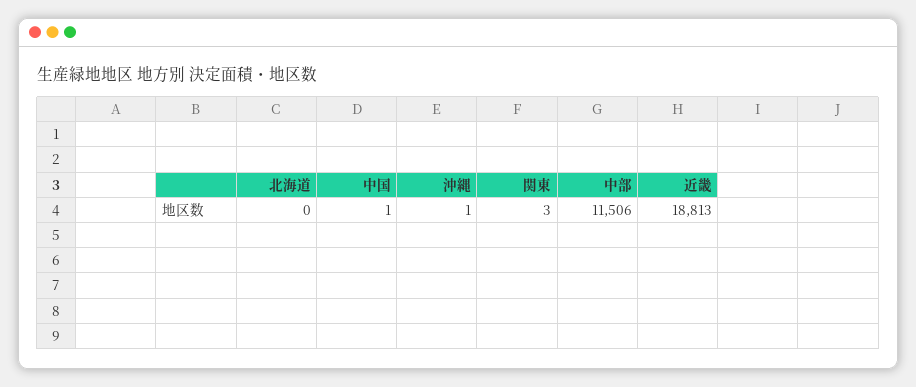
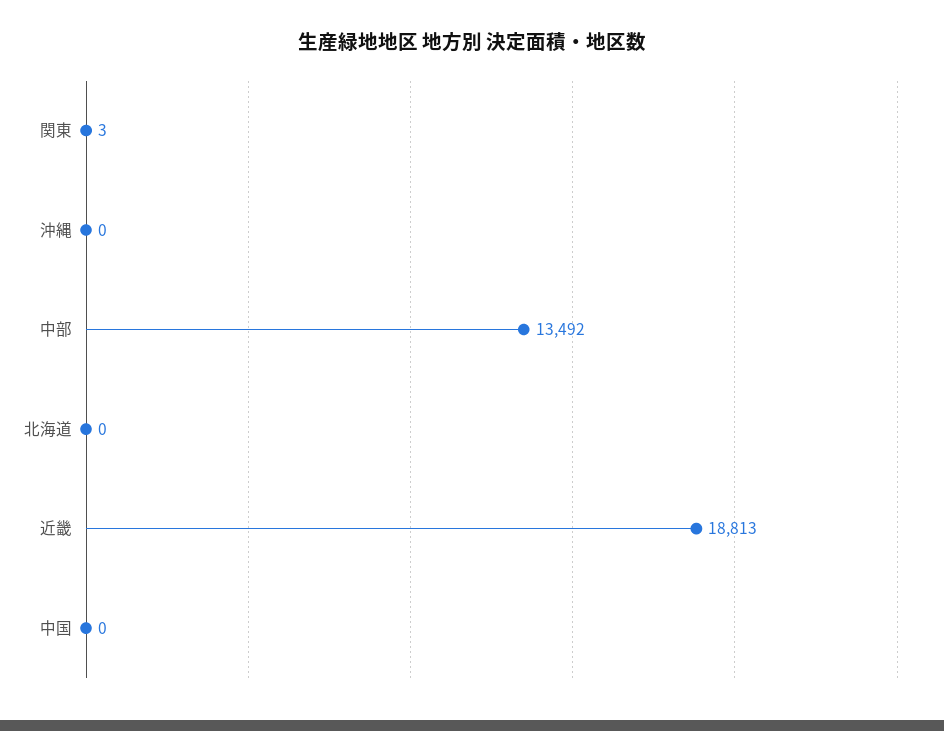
中国: 1 -> 0
沖縄: 1 -> 0
中部: 11506 -> 13492

